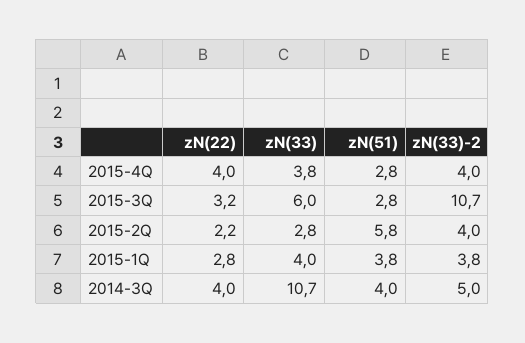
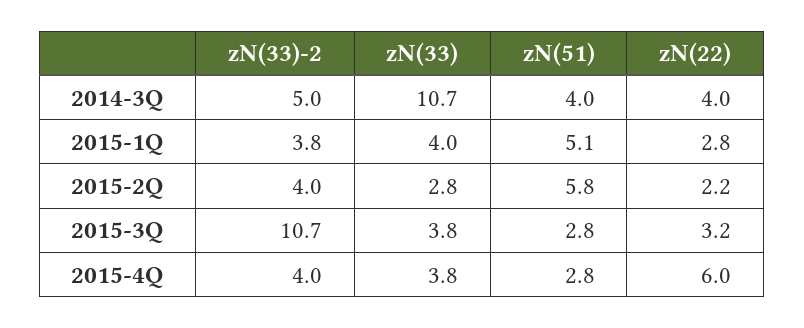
zN(22), 2015-4Q: 4 -> 6
zN(33), 2015-3Q: 6 -> 3.8
zN(51), 2015-1Q: 3.8 -> 5.1

